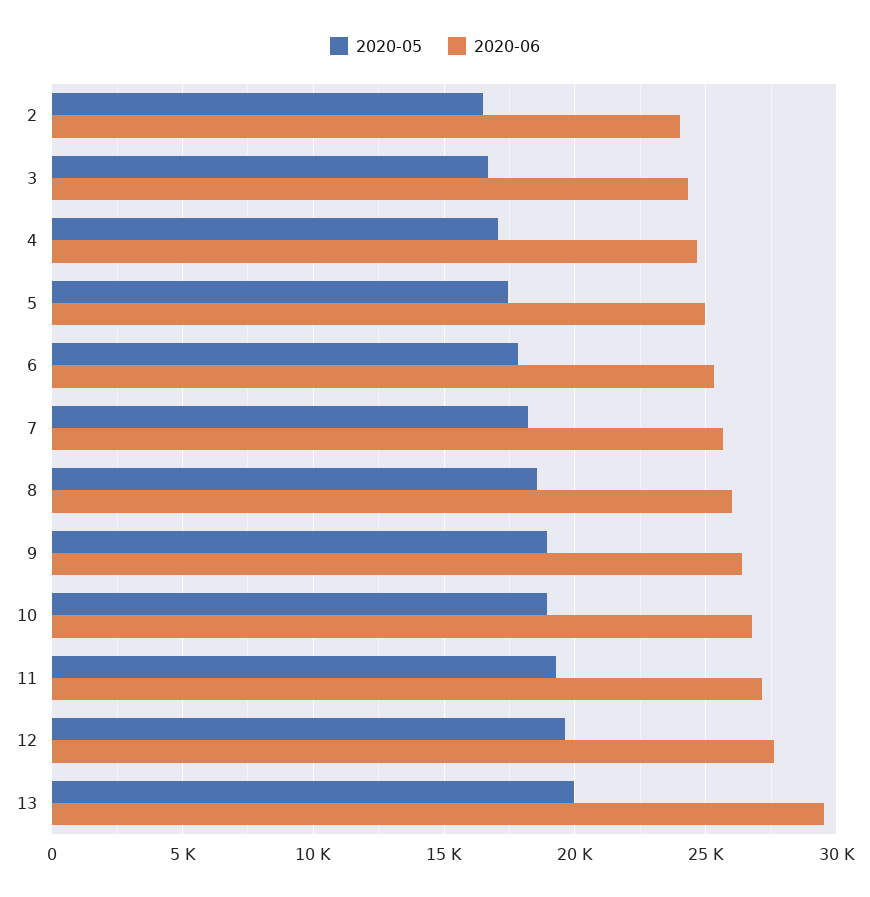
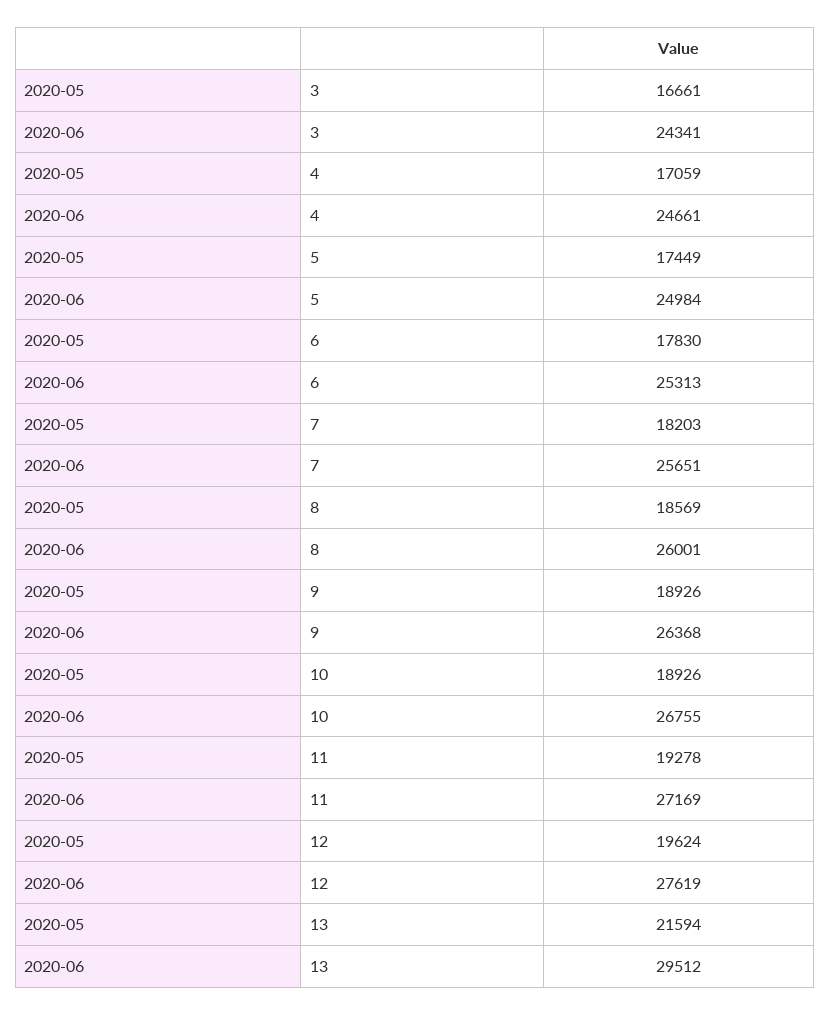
2020-05, 2: 16500 -> none
2020-06, 2: 24000 -> none
2020-05, 13: 20000 -> 21594

